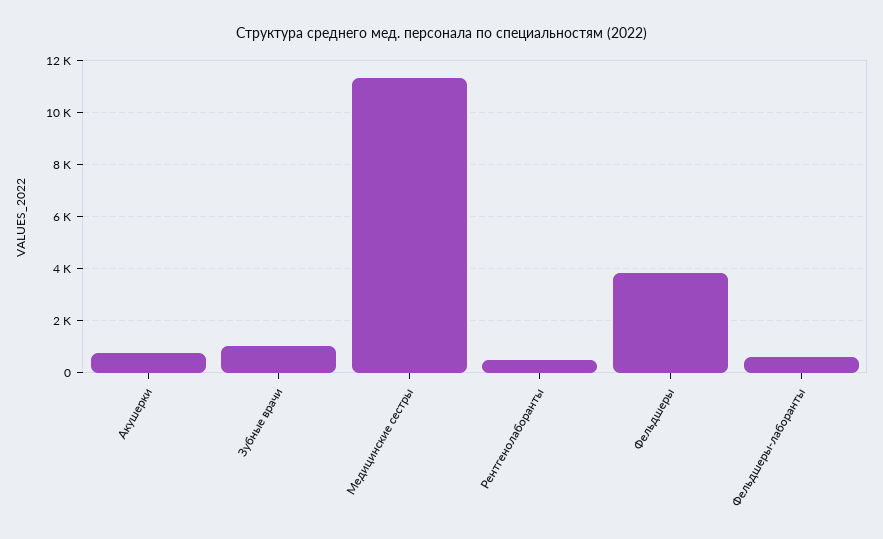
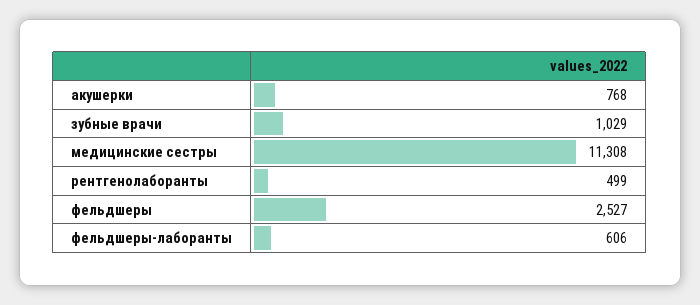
Фельдшеры: 3750 -> 2527

